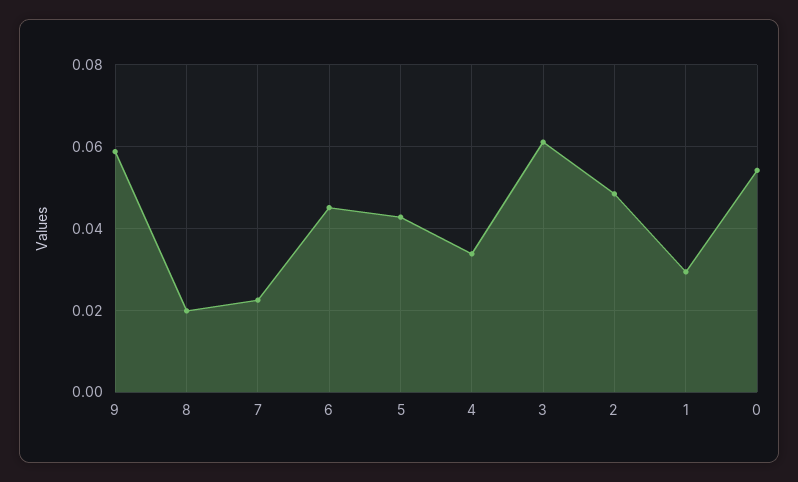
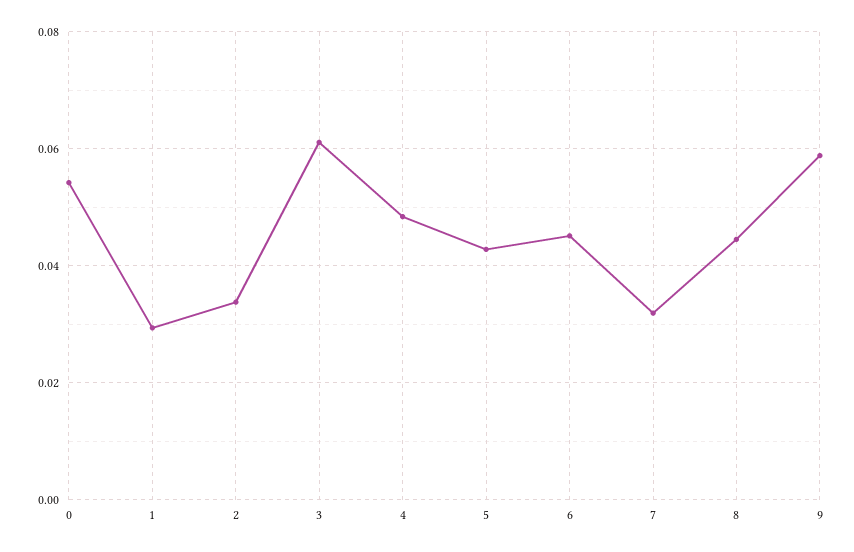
8: 0.02 -> 0.044
7: 0.022 -> 0.032
4: 0.034 -> 0.048
2: 0.048 -> 0.034

